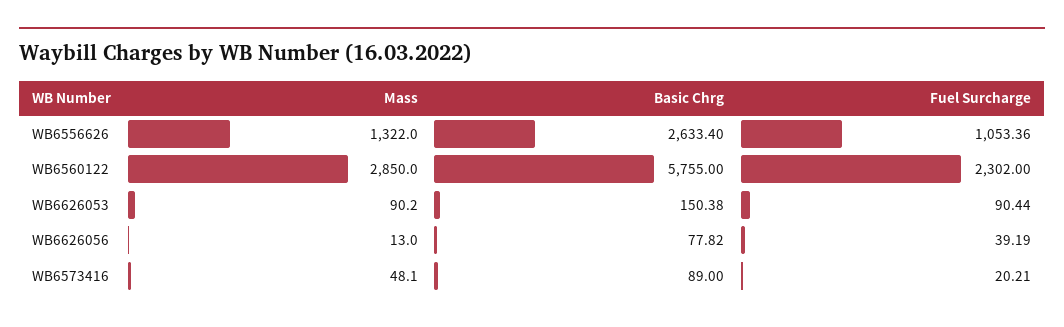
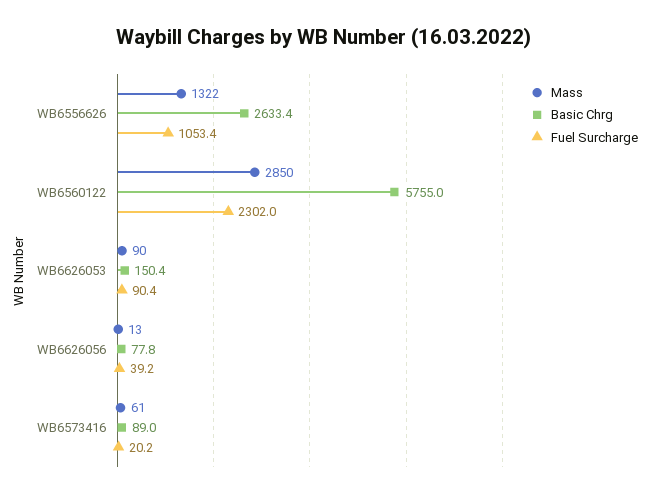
Mass, WB6573416: 48.1 -> 61

